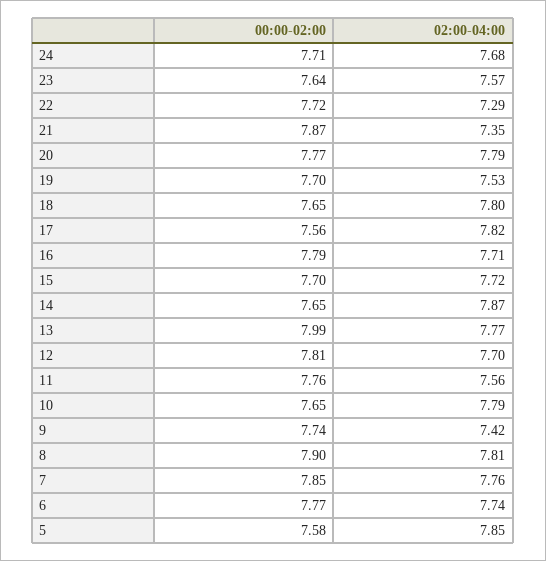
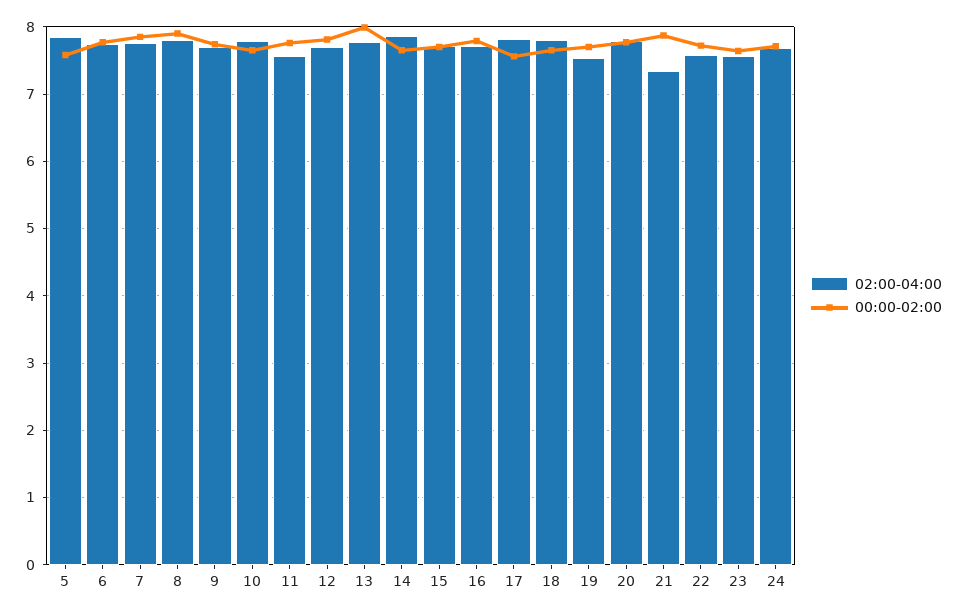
02:00-04:00, 22: 7.29 -> 7.6
02:00-04:00, 9: 7.42 -> 7.7

